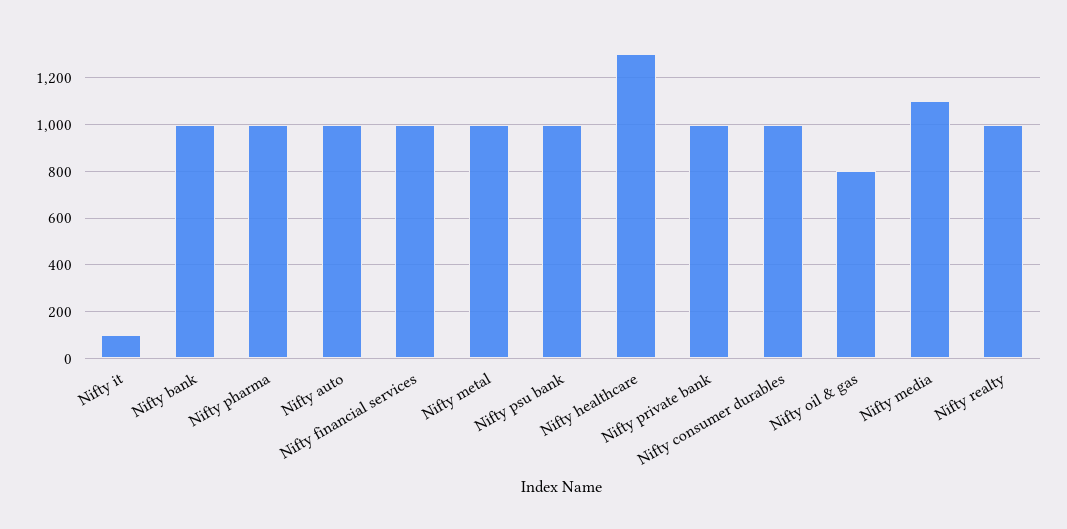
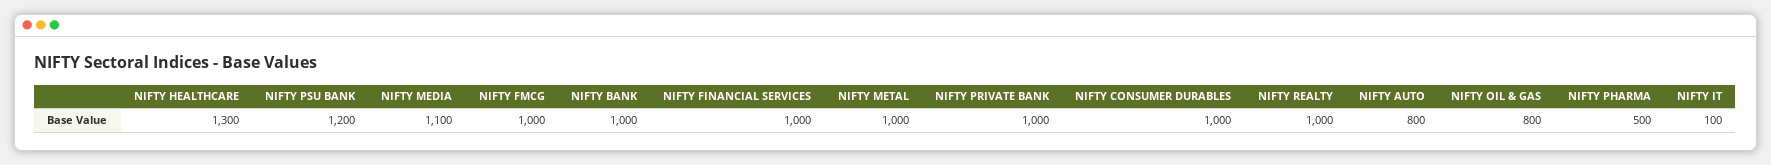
Nifty pharma: 1000 -> 500
Nifty auto: 1000 -> 800
Nifty psu bank: 1000 -> 1200
NIFTY FMCG: none -> 1000

